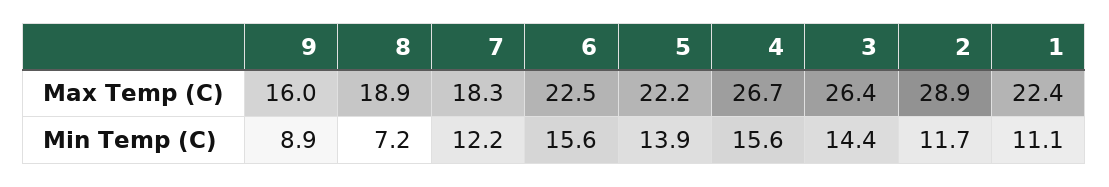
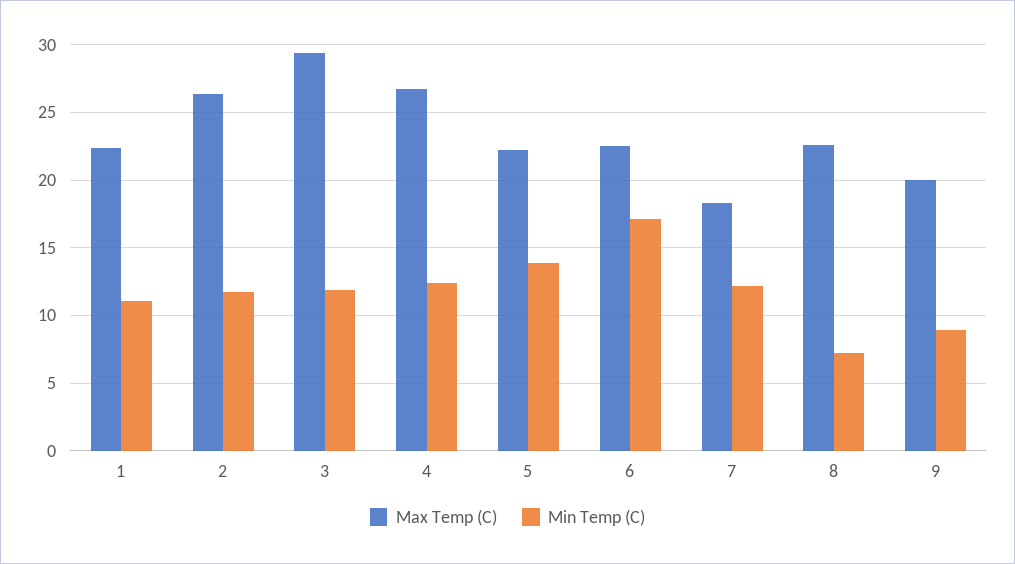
Max Temp (C), 9: 16 -> 20
Max Temp (C), 8: 18.9 -> 22.5
Max Temp (C), 3: 26.4 -> 29.5
Max Temp (C), 2: 28.9 -> 26.5
Min Temp (C), 6: 15.6 -> 17
Min Temp (C), 4: 15.6 -> 12.5
Min Temp (C), 3: 14.4 -> 12

